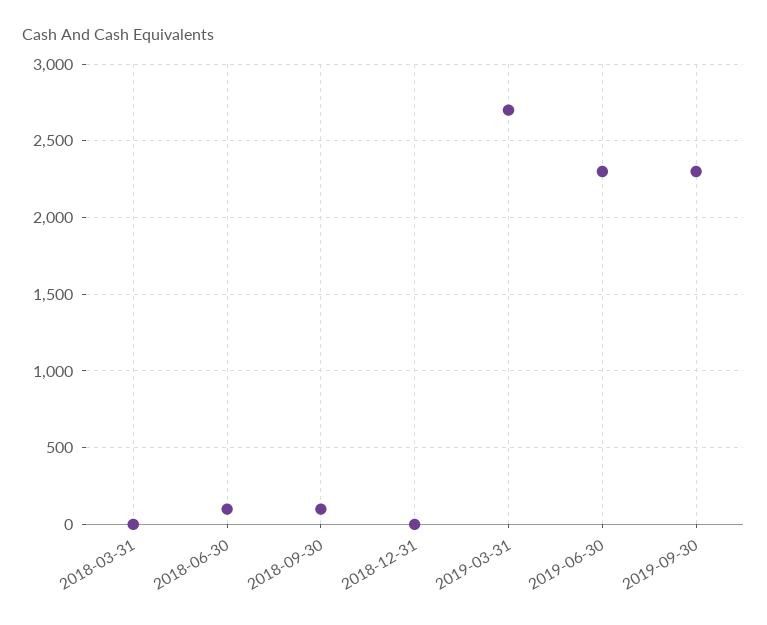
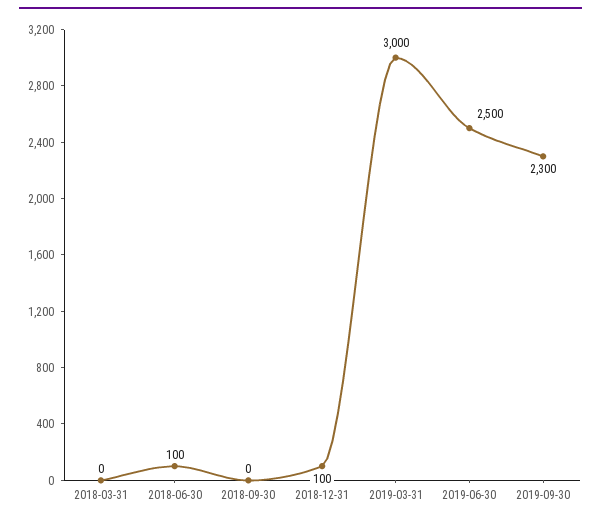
2018-09-30: 100 -> 0
2018-12-31: 0 -> 100
2019-03-31: 2700 -> 3000
2019-06-30: 2300 -> 2500

